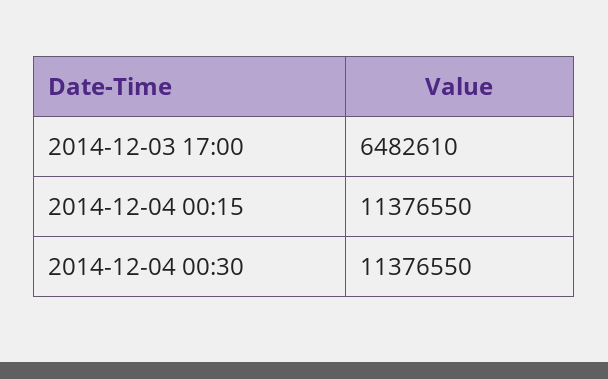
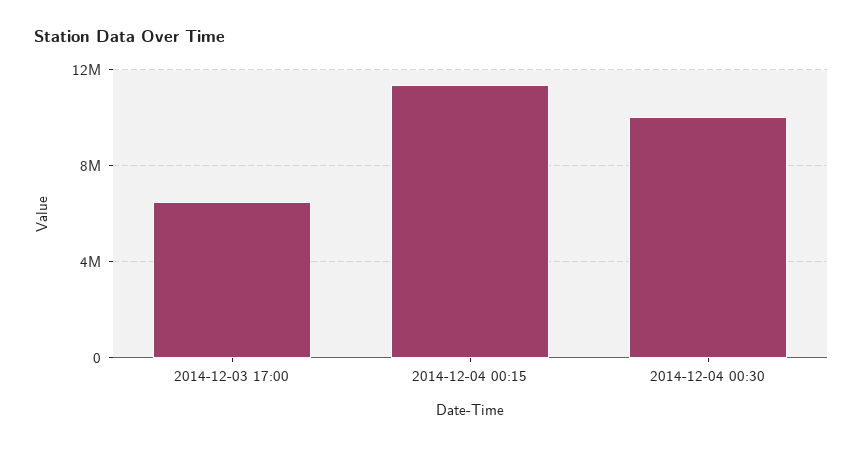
2014-12-04 00:30: 11376550 -> 10000000

